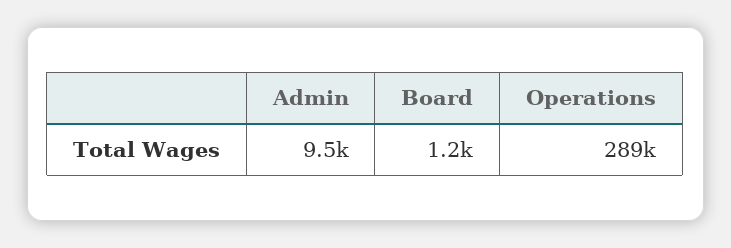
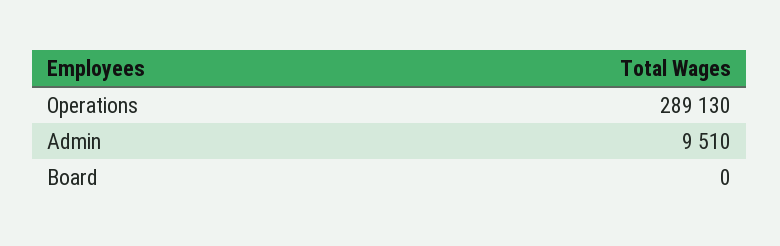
Board: 1200 -> 0

